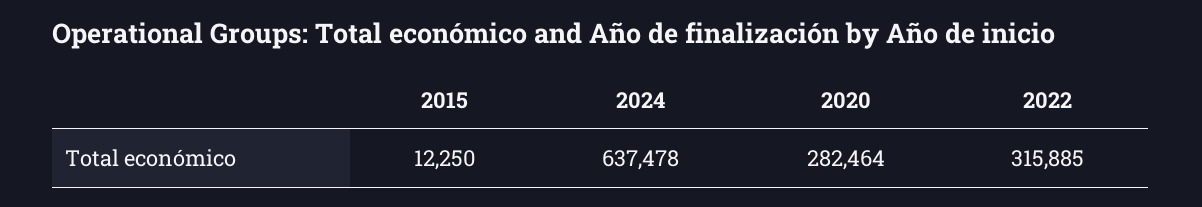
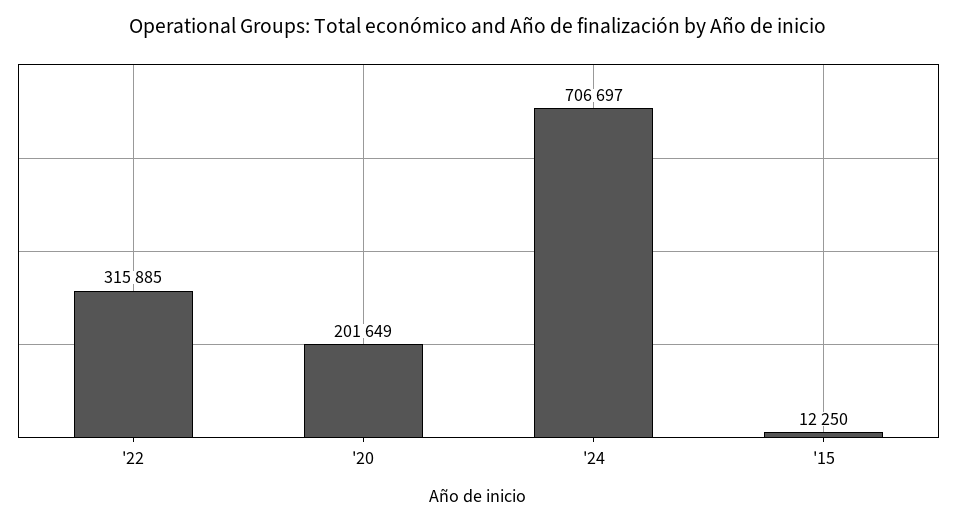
2024: 637478 -> 706697
2020: 282464 -> 201649

